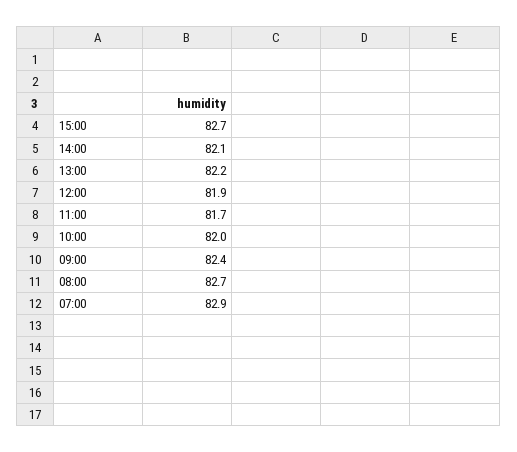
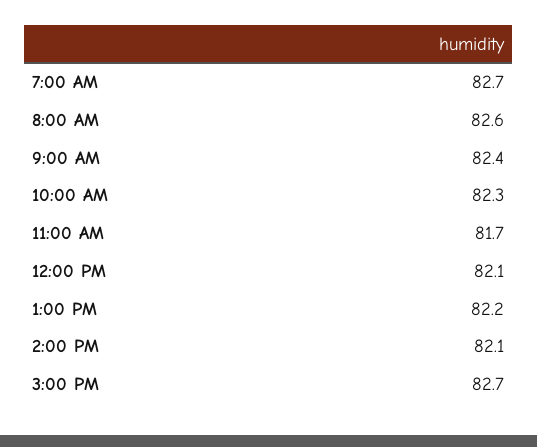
12:00: 81.9 -> 82.1
10:00: 82 -> 82.3
08:00: 82.7 -> 82.6
07:00: 82.9 -> 82.7

